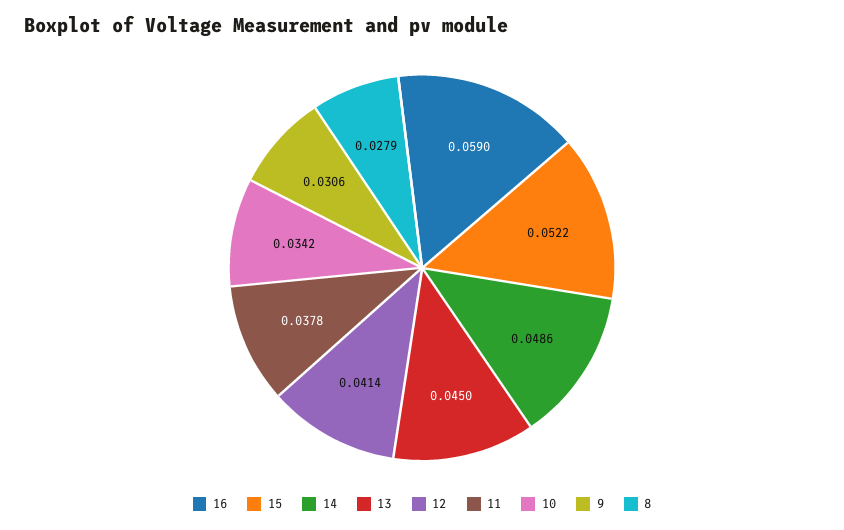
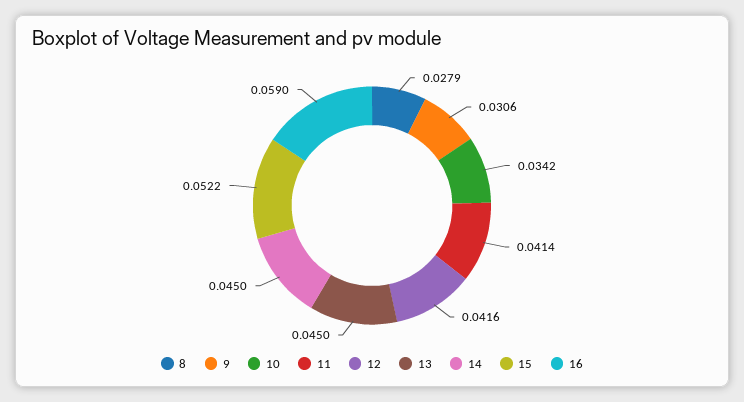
14: 0.0486 -> 0.045
12: 0.0414 -> 0.0416
11: 0.0378 -> 0.0414

